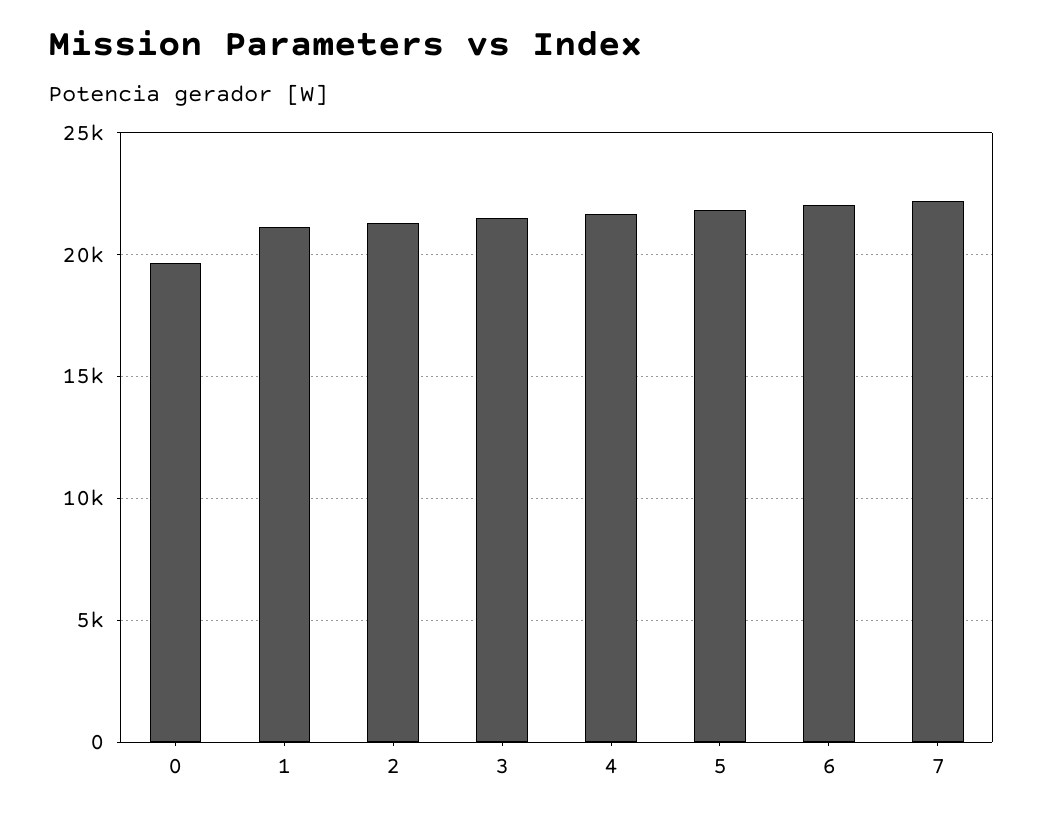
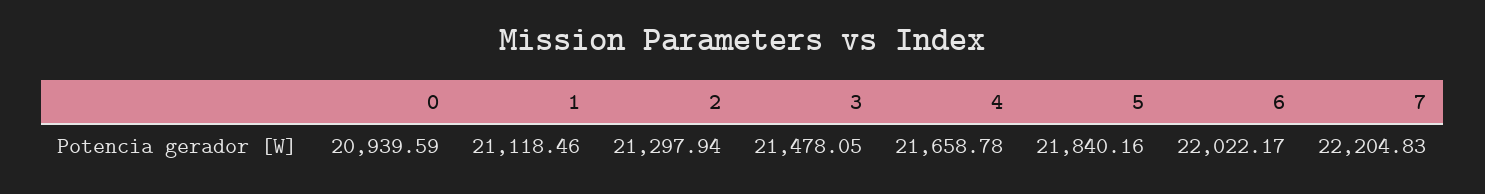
0: 19500 -> 20939.59

